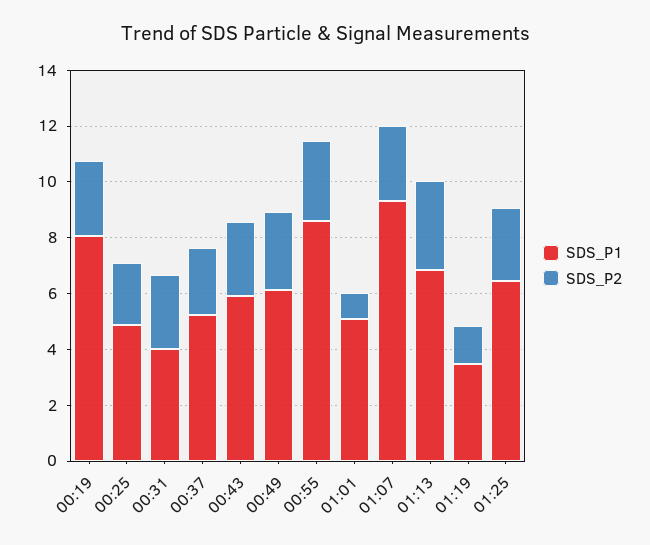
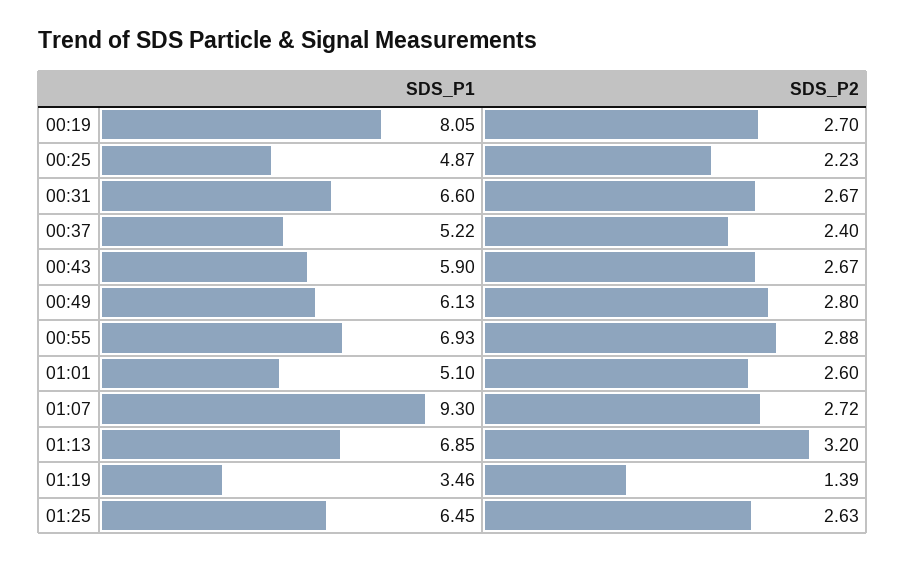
SDS_P1, 00:31: 4 -> 6.6
SDS_P1, 00:55: 8.5 -> 6.93
SDS_P2, 01:01: 1 -> 2.6

